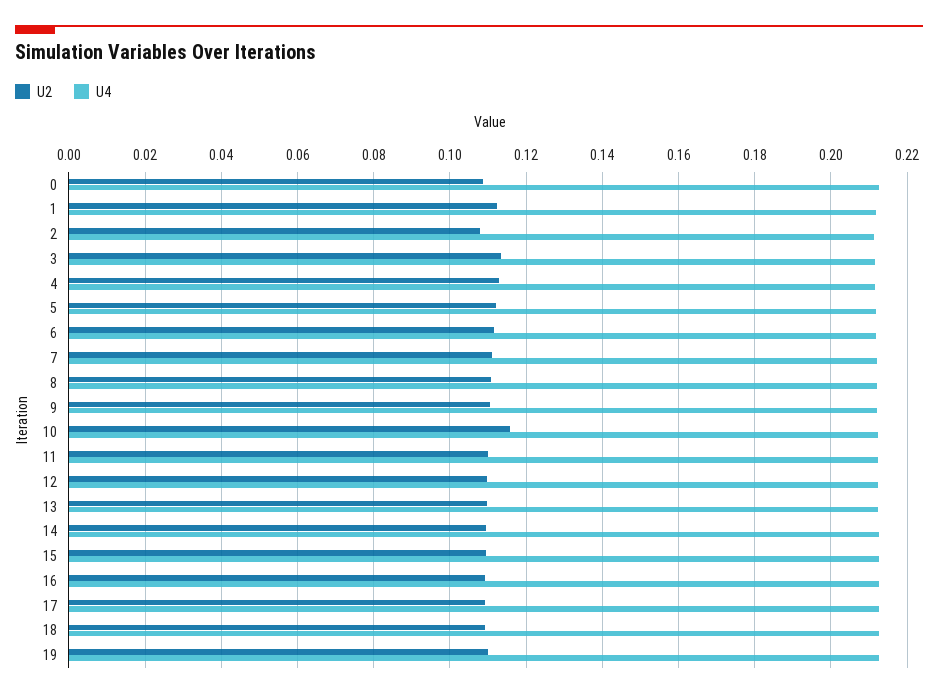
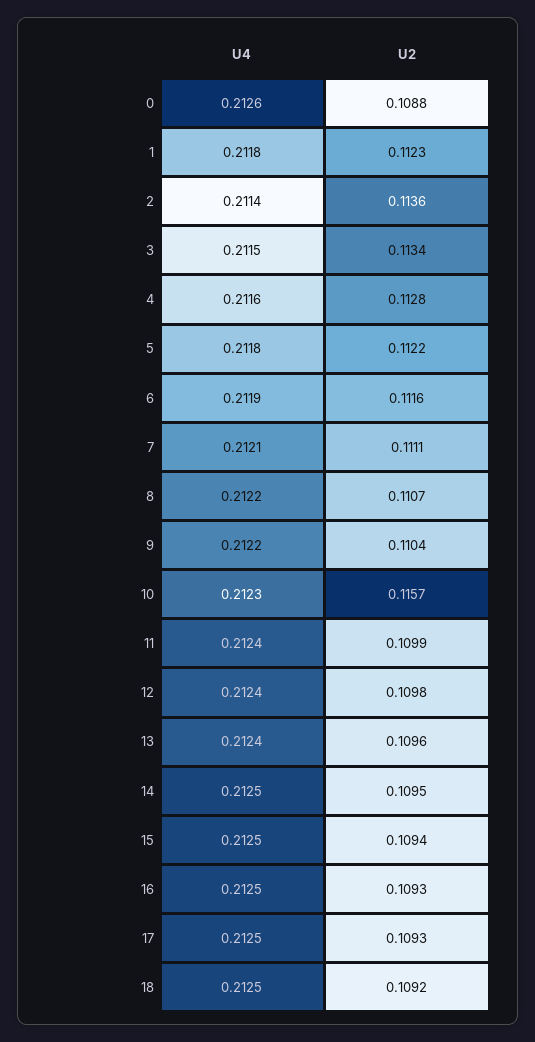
U2, 2: 0.108 -> 0.1136
U2, 19: 0.11 -> none
U4, 19: 0.212 -> none

